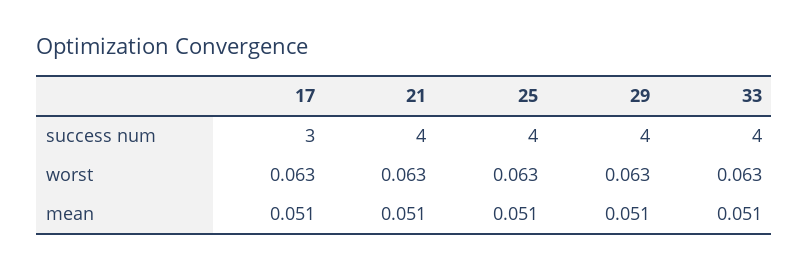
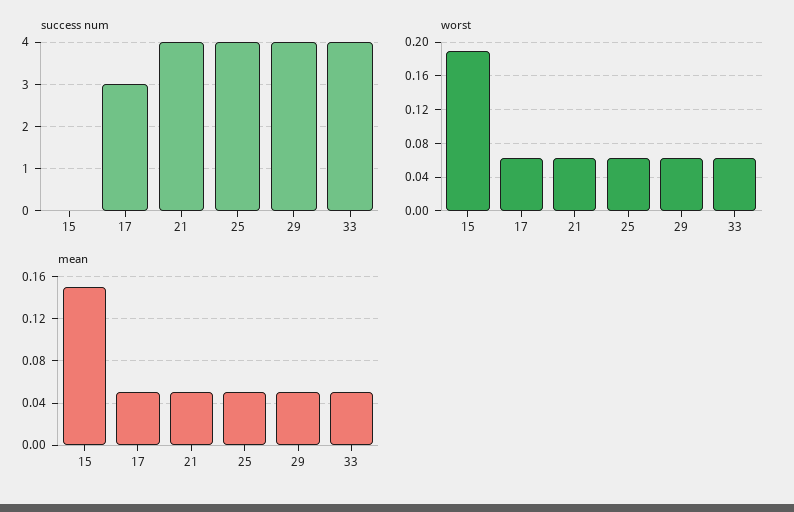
success num, 15: none -> 0
worst, 15: none -> 0.19
mean, 15: none -> 0.15

